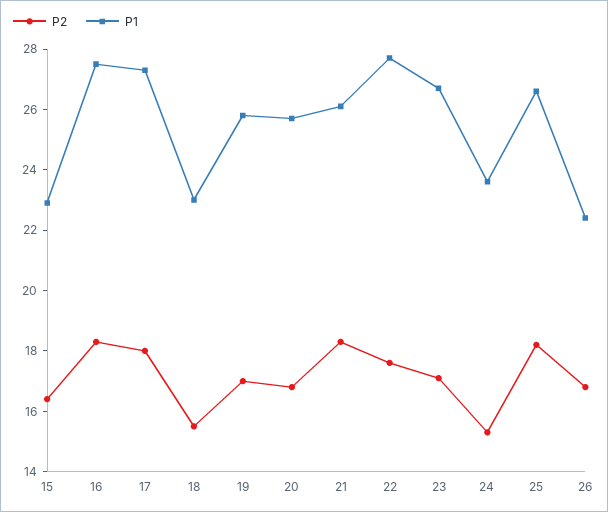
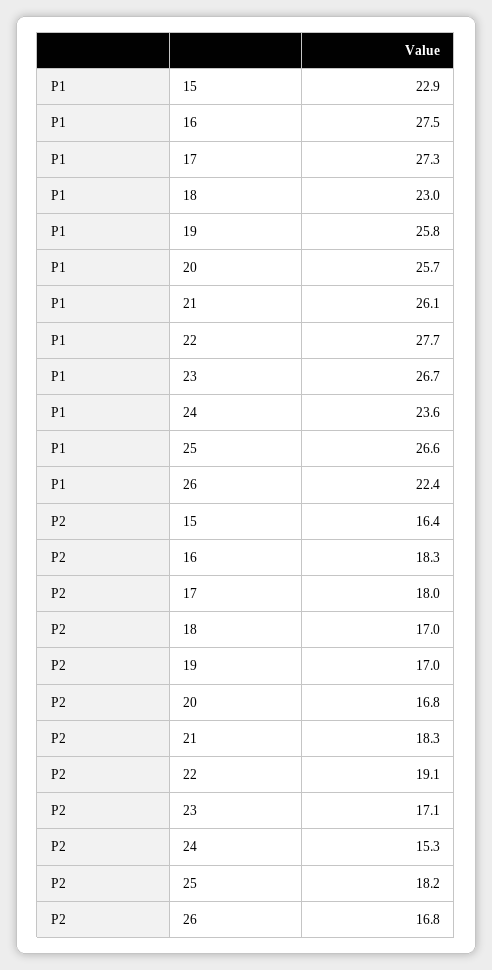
P2, 18: 15.5 -> 17
P2, 22: 17.5 -> 19.1

